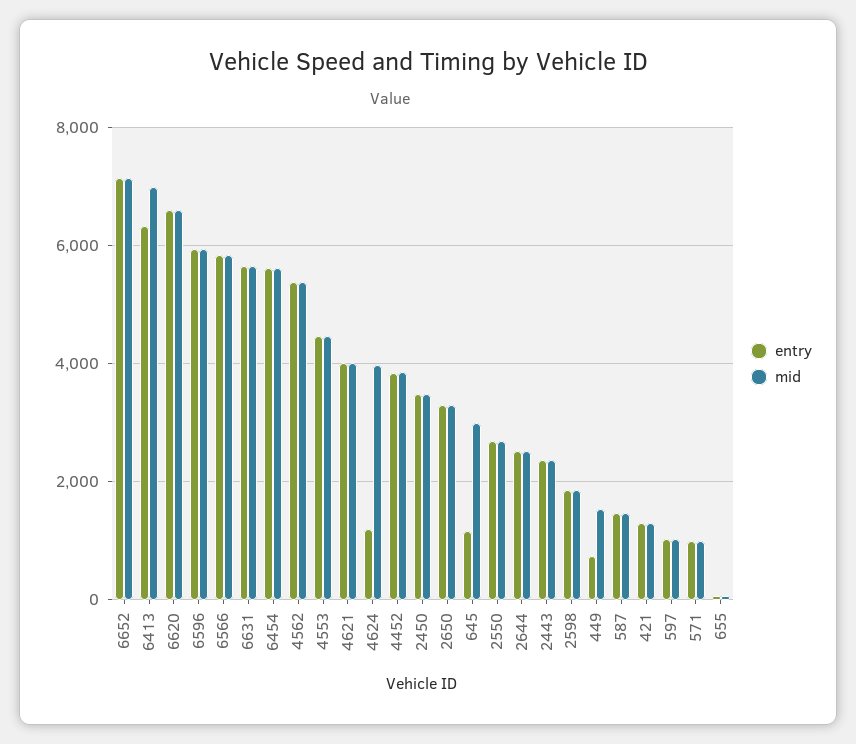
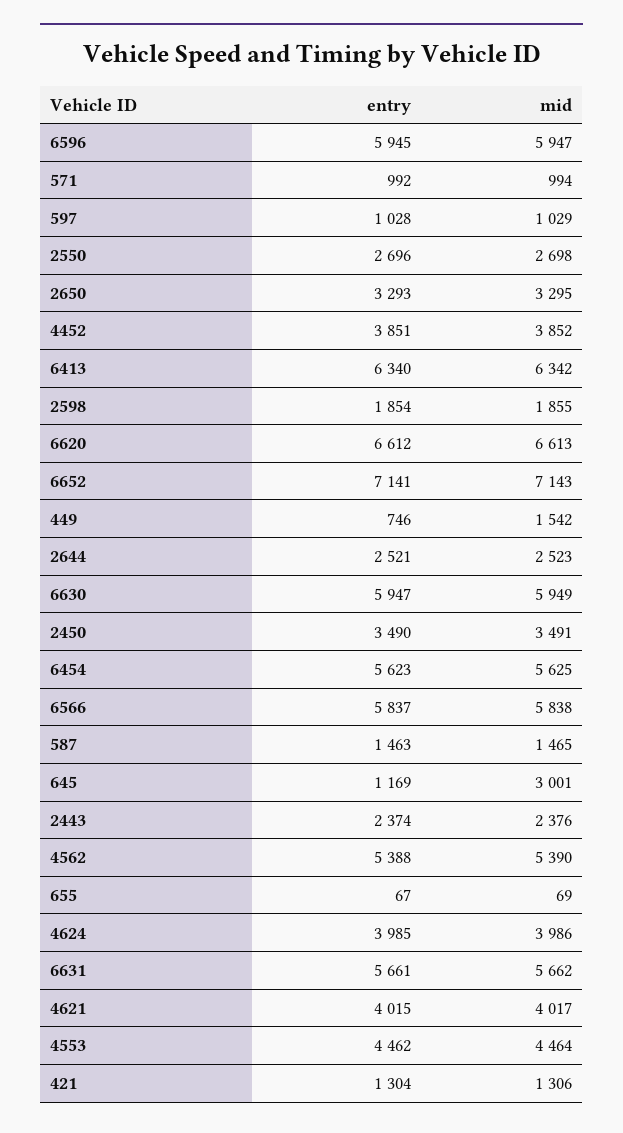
mid, 6413: 7000 -> 6342
entry, 4624: 1200 -> 3985
entry, 6630: none -> 5947
mid, 6630: none -> 5949

